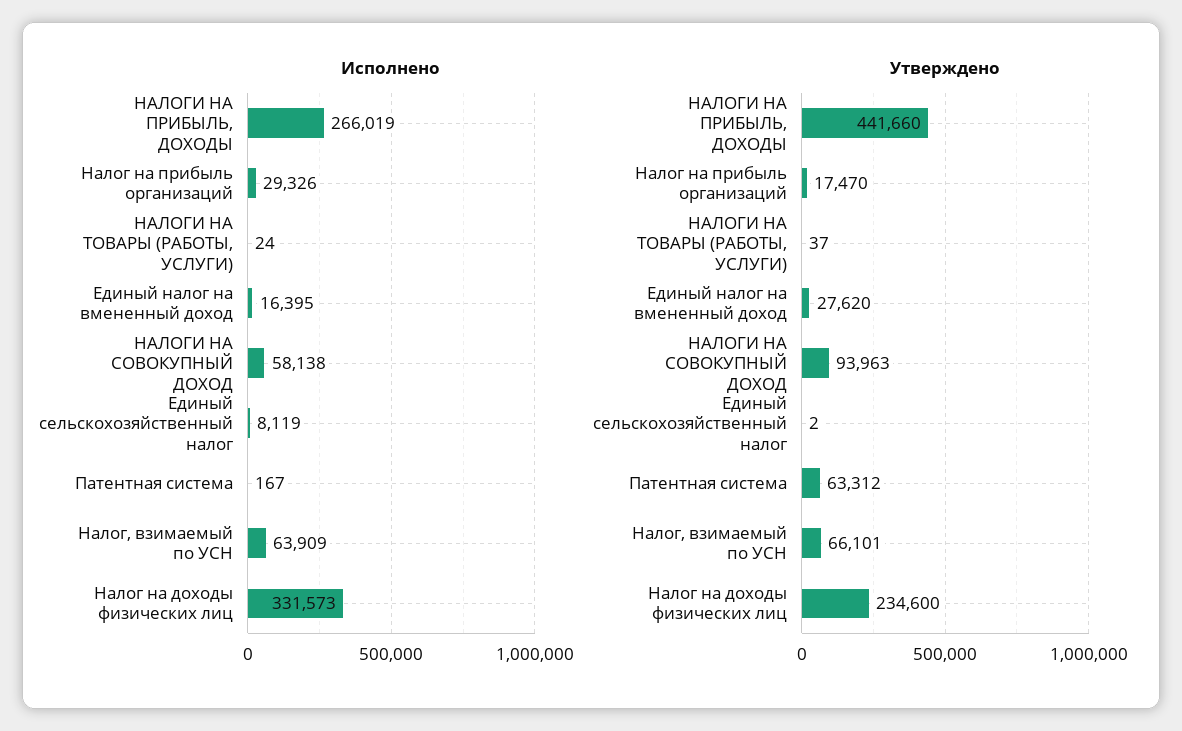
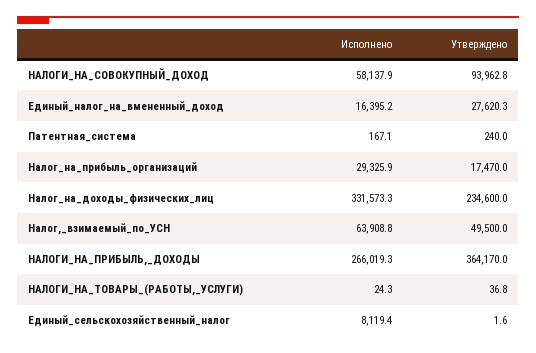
Утверждено, НАЛОГИ НА ПРИБЫЛЬ, ДОХОДЫ: 441660 -> 364170
Утверждено, Патентная система: 63312 -> 240
Утверждено, Налог, взимаемый по УСН: 66101 -> 49500

